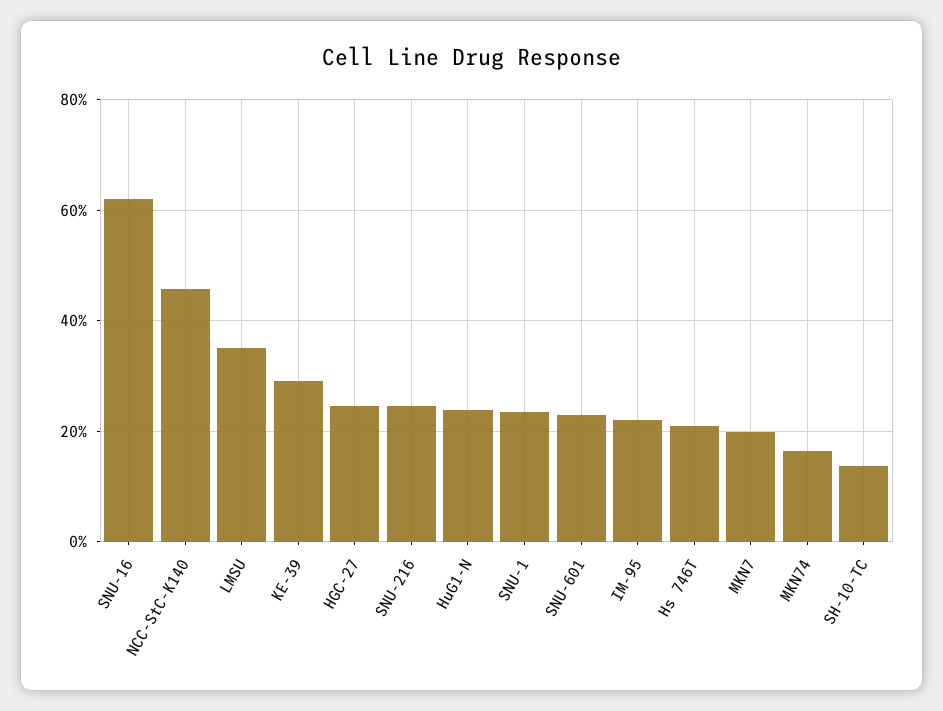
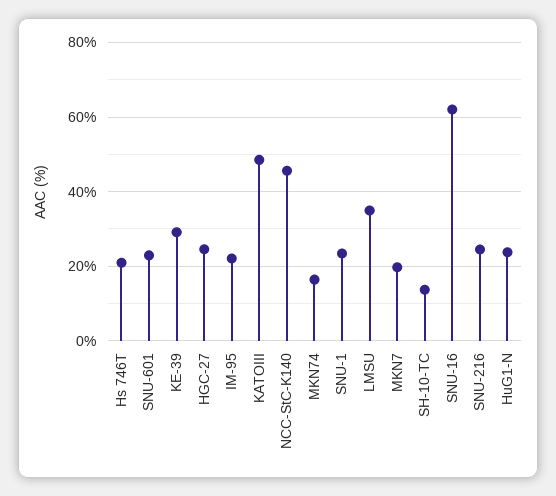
KATOIII: none -> 48

